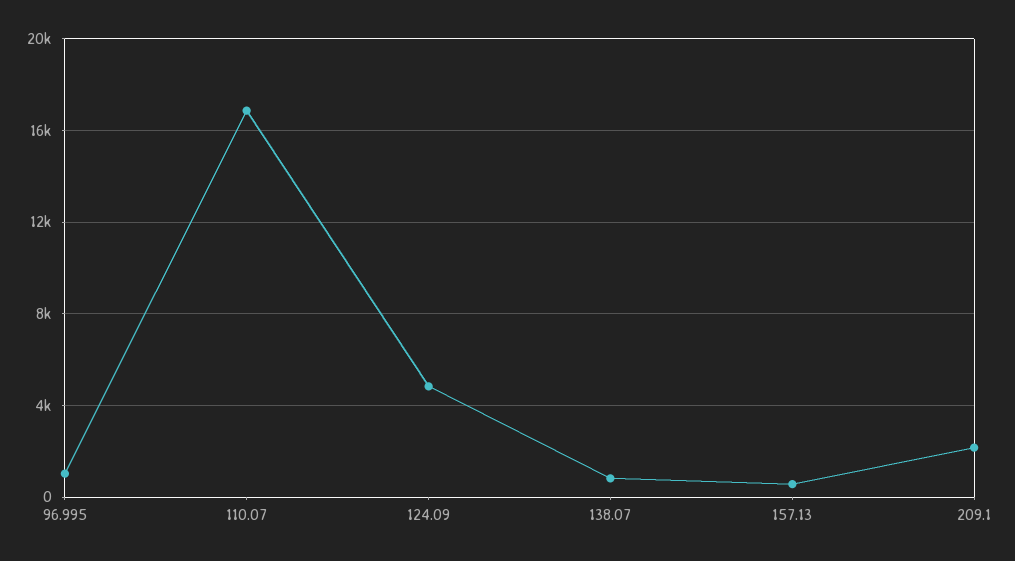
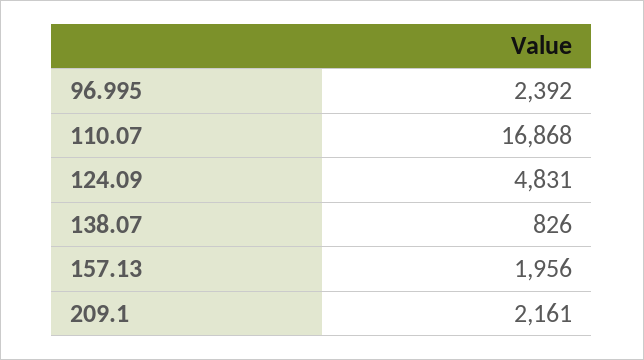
96.995: 1000 -> 2392
157.13: 500 -> 1956

